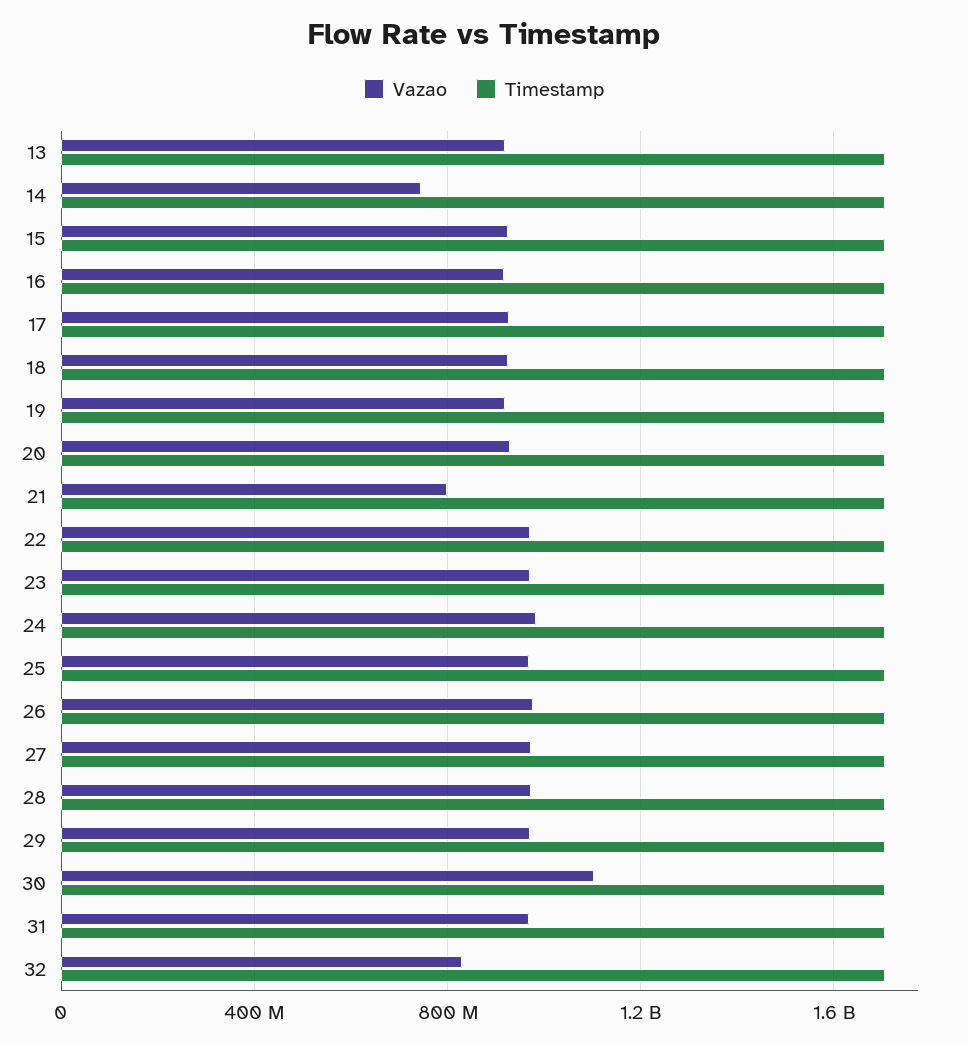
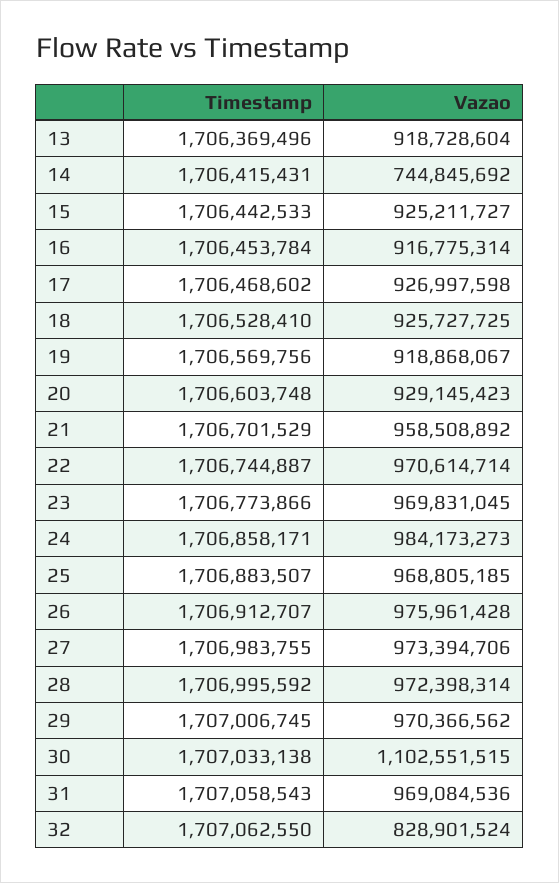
Vazao, 21: 800000000 -> 958508892

